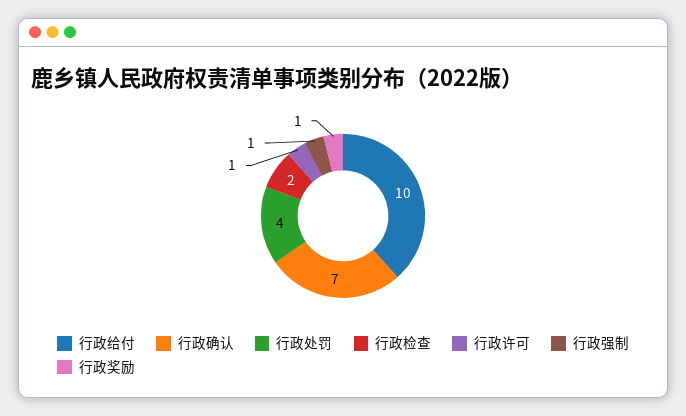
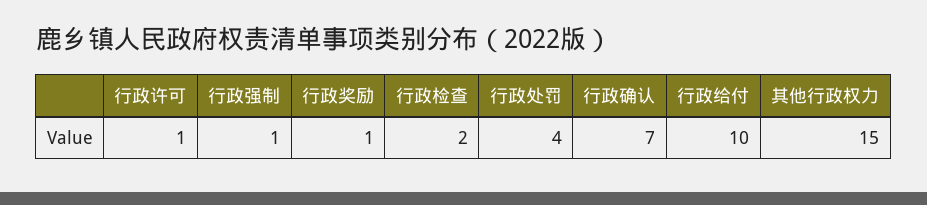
其他行政权力: none -> 15

